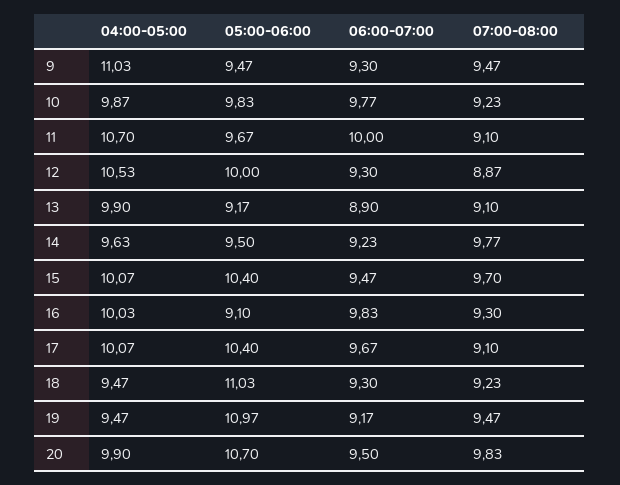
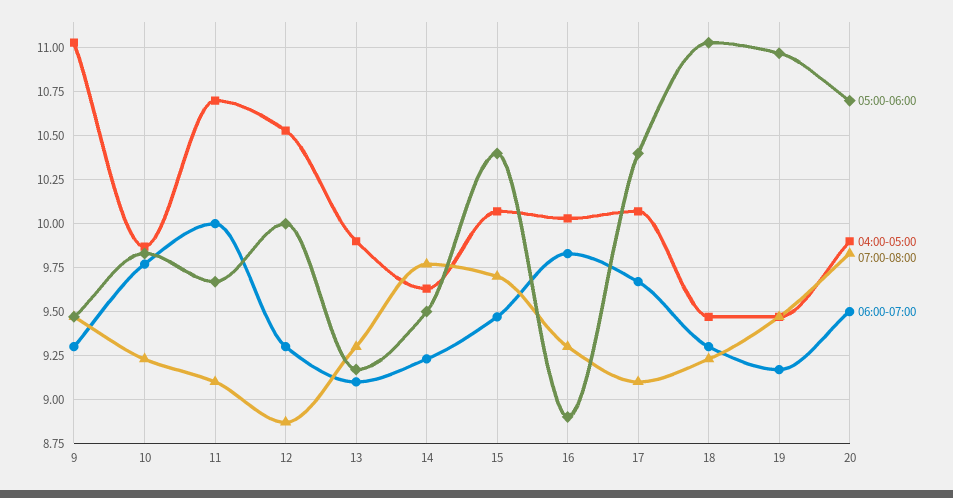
06:00-07:00, 13: 8.9 -> 9.1
07:00-08:00, 13: 9.1 -> 9.3
05:00-06:00, 16: 9.1 -> 8.9

